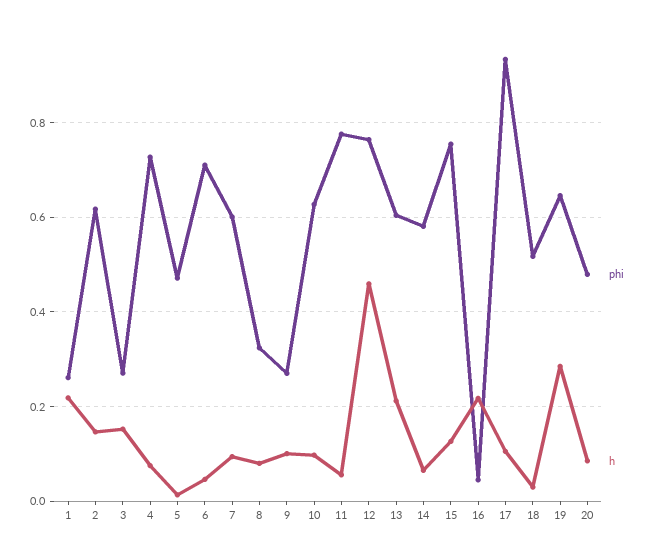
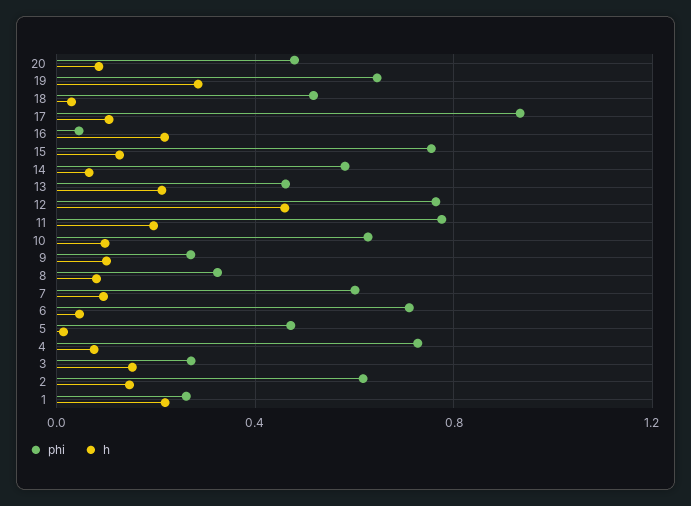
h, 11: 0.06 -> 0.2
phi, 13: 0.6 -> 0.45

